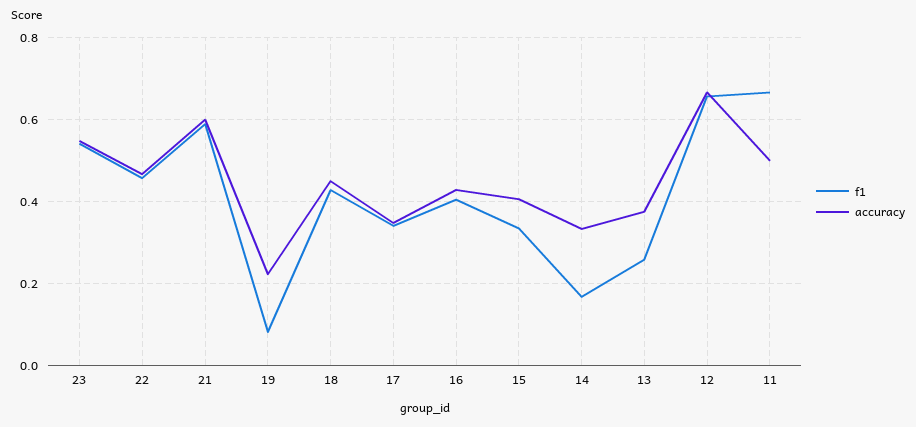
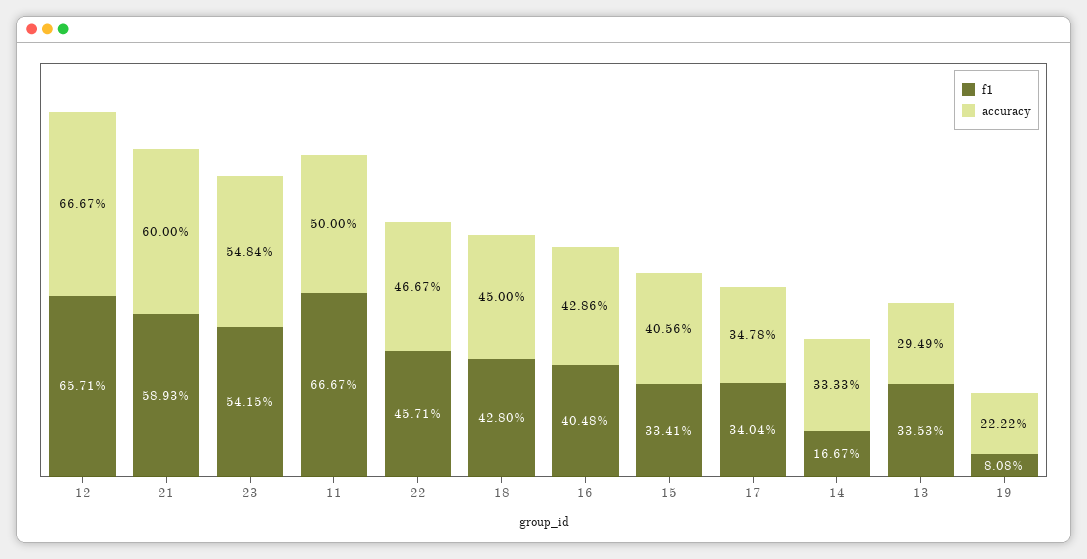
f1, 13: 0.26 -> 0.3353
accuracy, 13: 0.38 -> 0.2949

